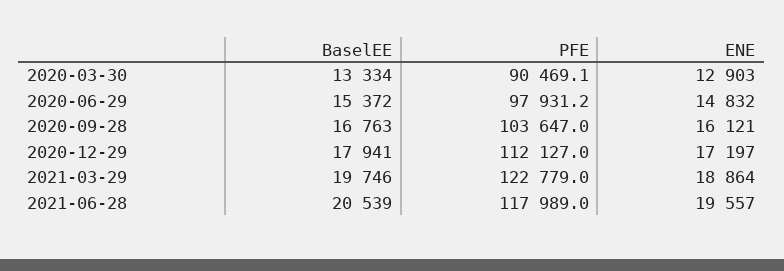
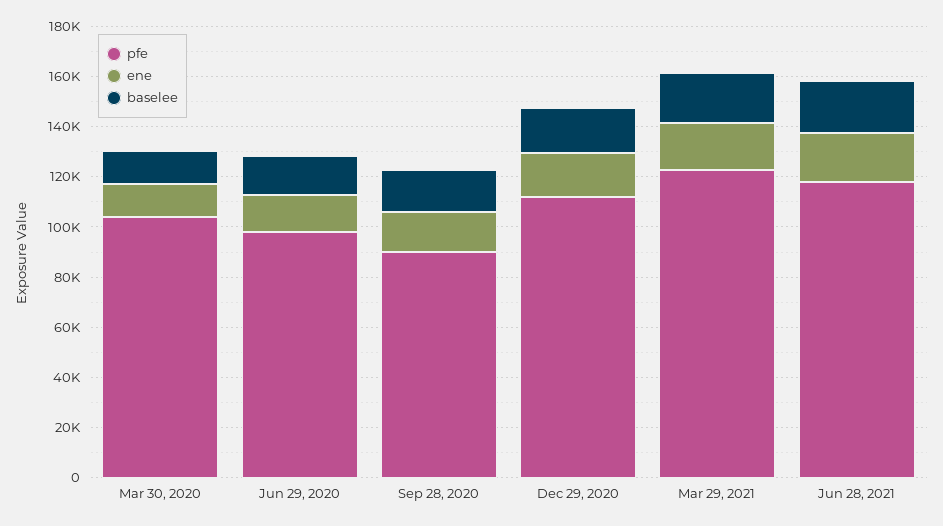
PFE, 2020-03-30: 90469.1 -> 105000
PFE, 2020-09-28: 103647 -> 90000

